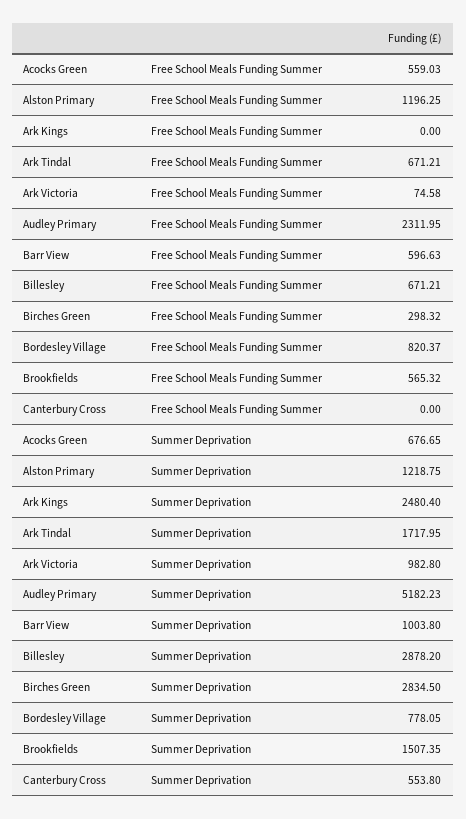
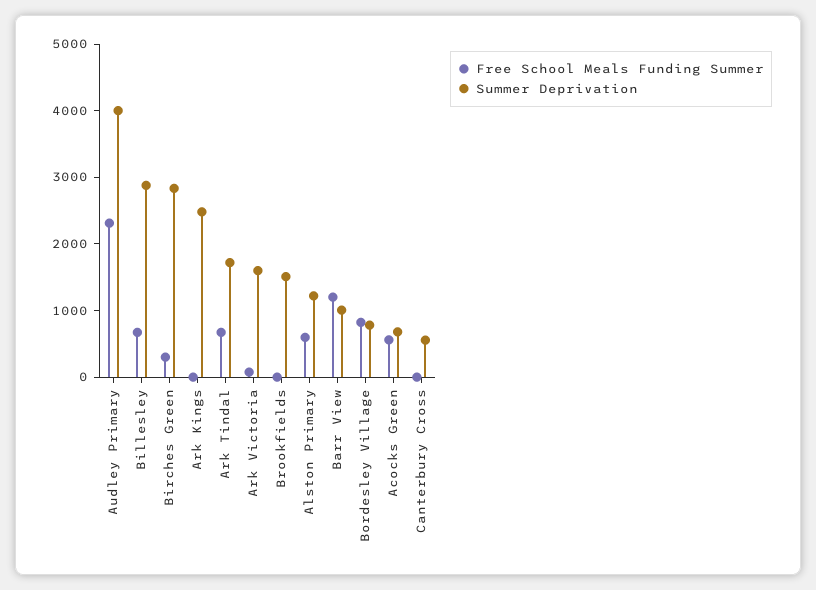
Free School Meals Funding Summer, Alston Primary: 1196.25 -> 600
Free School Meals Funding Summer, Barr View: 596.63 -> 1200
Free School Meals Funding Summer, Brookfields: 565.32 -> 0
Summer Deprivation, Ark Victoria: 982.8 -> 1600
Summer Deprivation, Audley Primary: 5182.23 -> 4000

